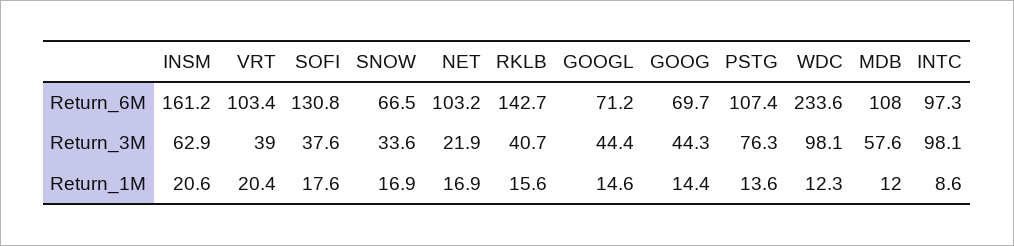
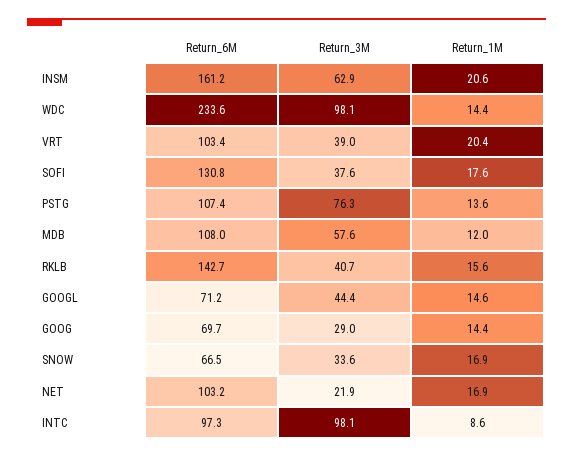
GOOG, Return_3M: 44.3 -> 29
WDC, Return_1M: 12.3 -> 14.4

